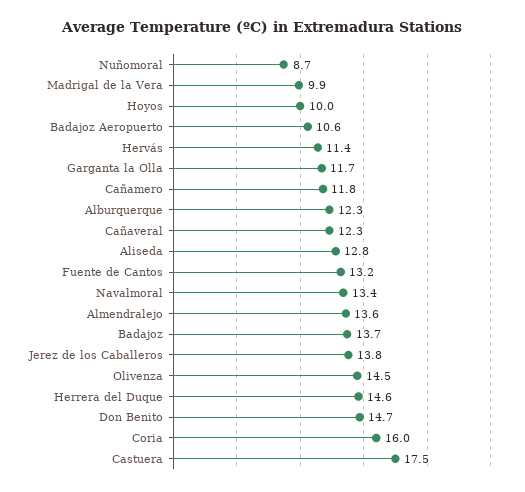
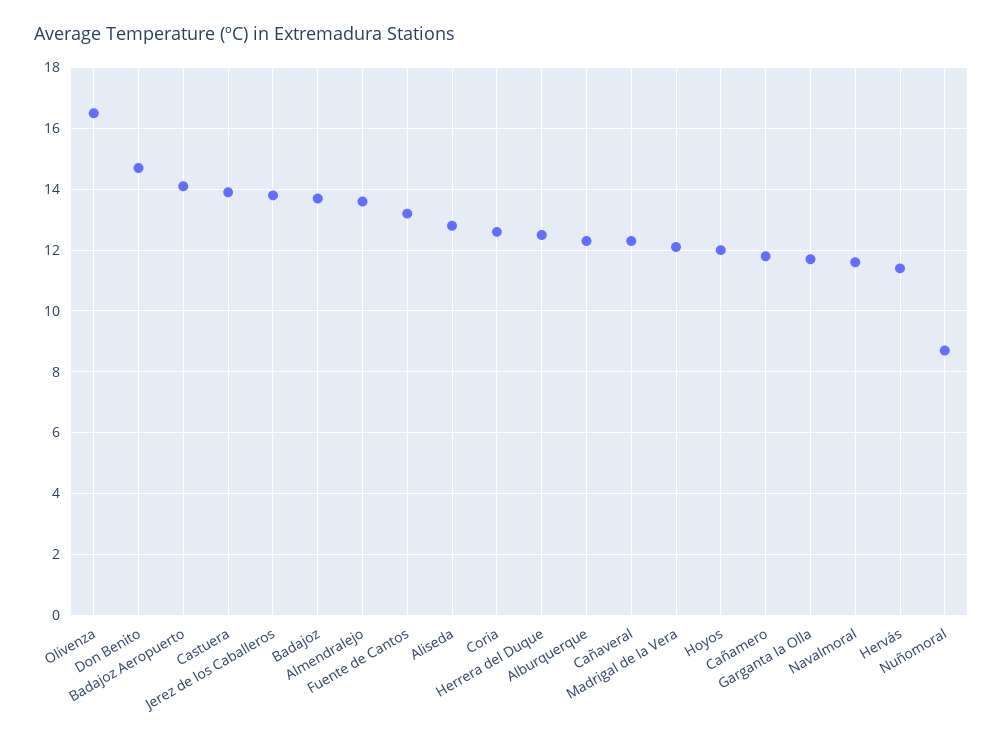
Madrigal de la Vera: 9.9 -> 12
Hoyos: 10 -> 12
Badajoz Aeropuerto: 10.6 -> 14
Navalmoral: 13.4 -> 11.5
Olivenza: 14.5 -> 16.5
Herrera del Duque: 14.6 -> 12.5
Coria: 16 -> 12.5
Castuera: 17.5 -> 14

